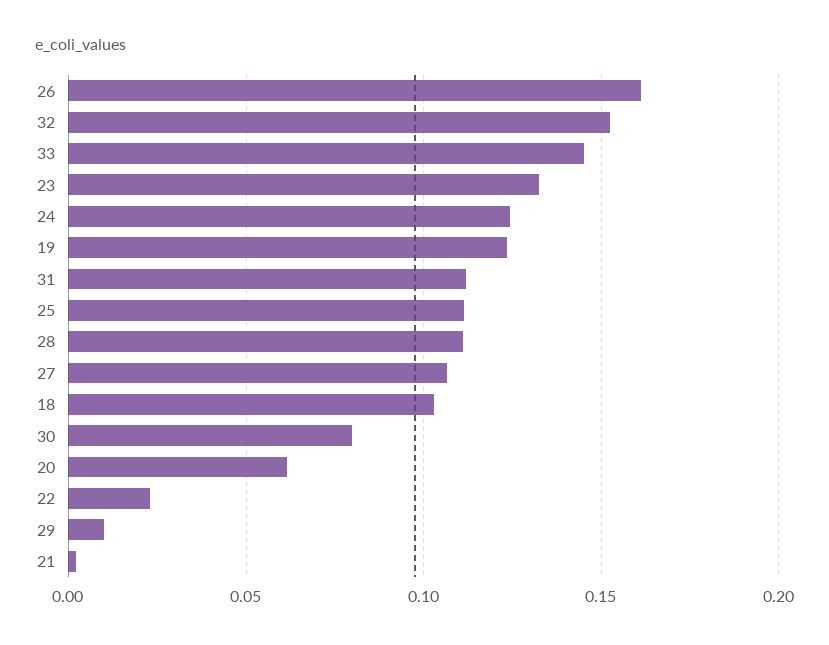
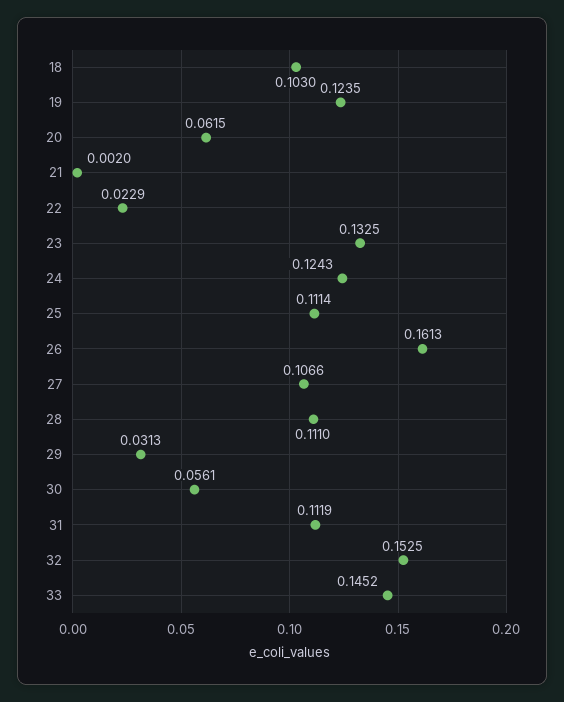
30: 0.08 -> 0.0561
29: 0.01 -> 0.0313

